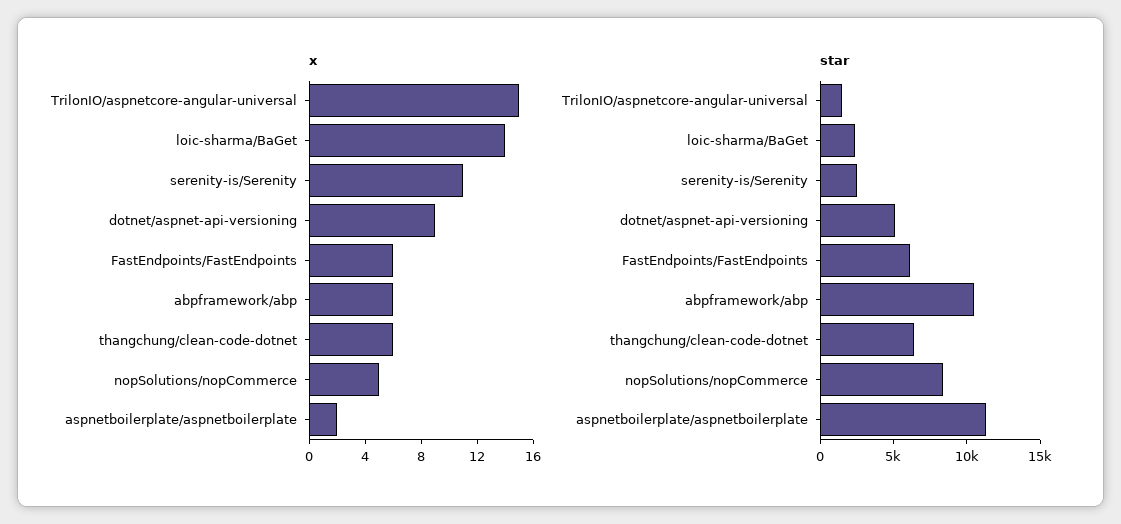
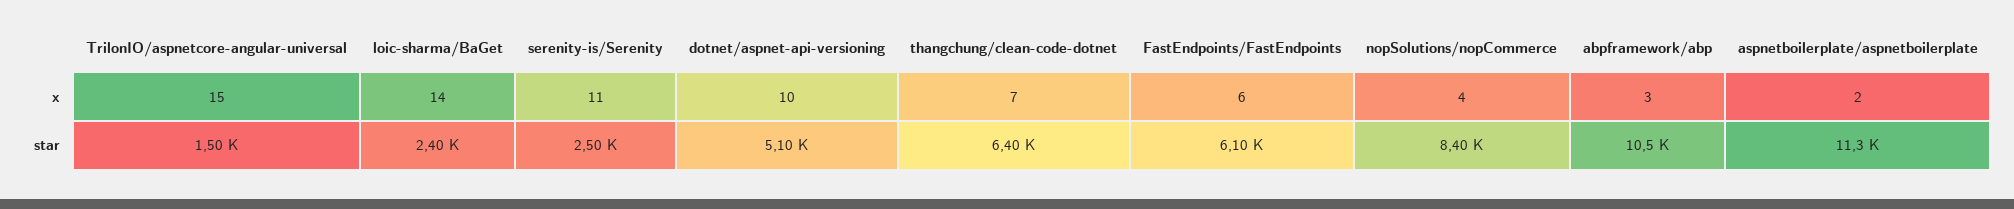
x, dotnet/aspnet-api-versioning: 9 -> 10
x, abpframework/abp: 6 -> 3
x, thangchung/clean-code-dotnet: 6 -> 7
x, nopSolutions/nopCommerce: 5 -> 4

